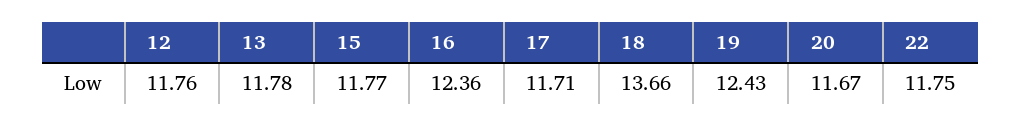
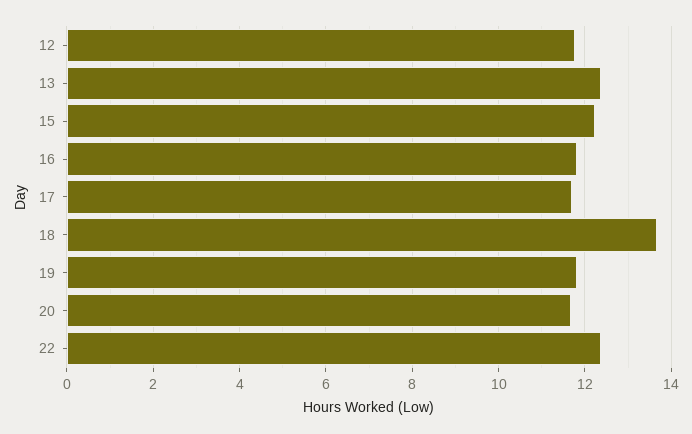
13: 11.78 -> 12.4
15: 11.77 -> 12.2
16: 12.36 -> 11.8
19: 12.43 -> 11.8
22: 11.75 -> 12.4

